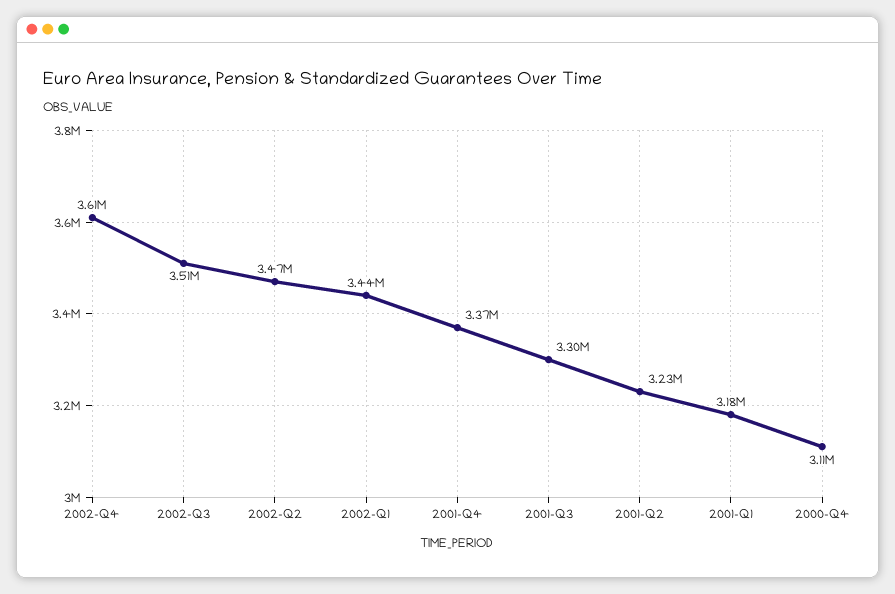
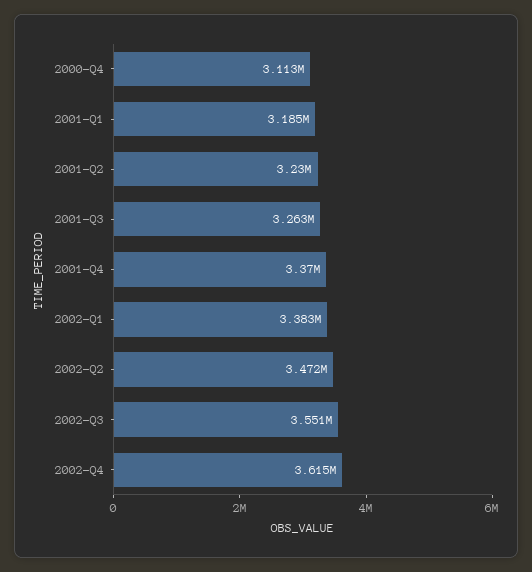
2002-Q3: 3510000 -> 3551000
2002-Q1: 3440000 -> 3383000
2001-Q3: 3300000 -> 3263000

